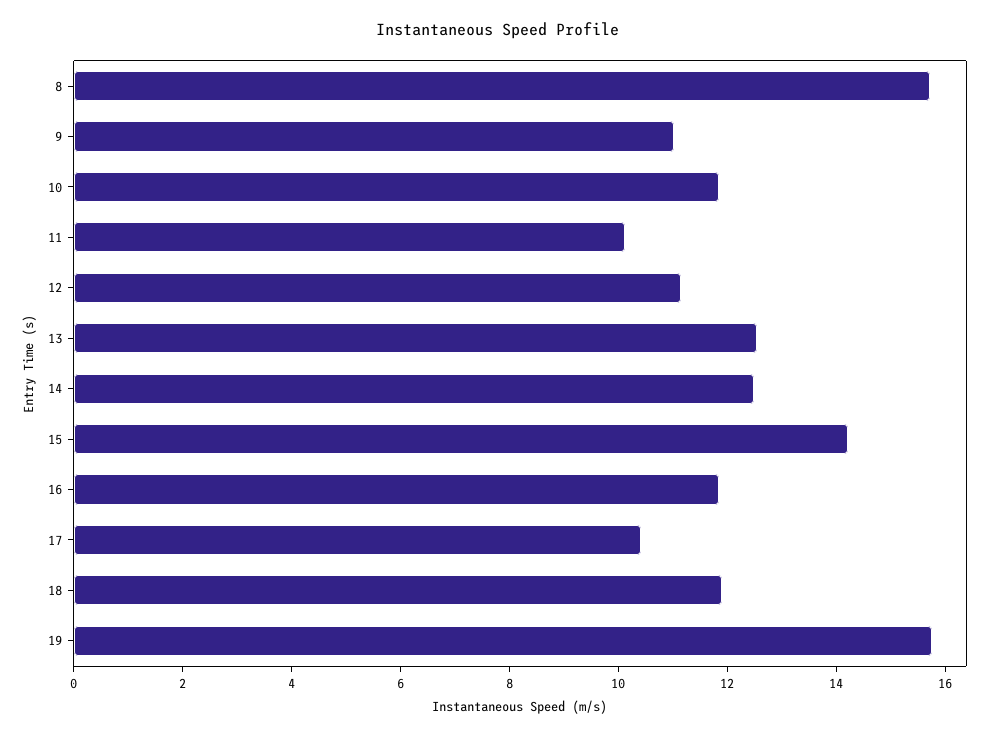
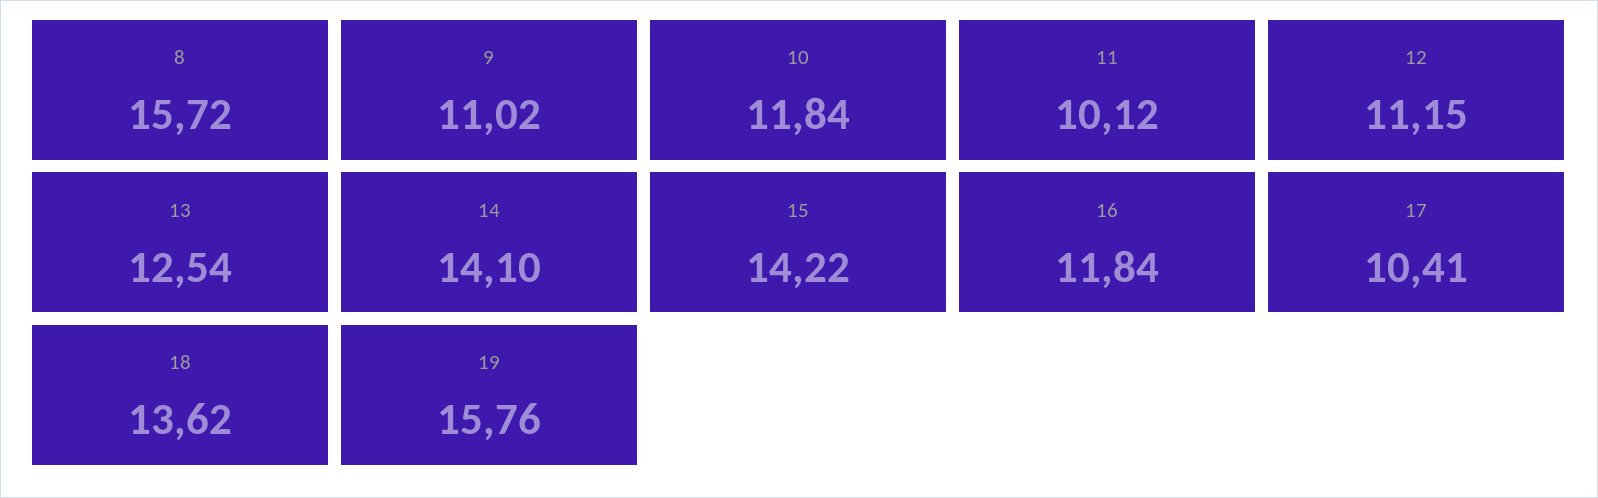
14: 12.5 -> 14.1
18: 12 -> 13.62

